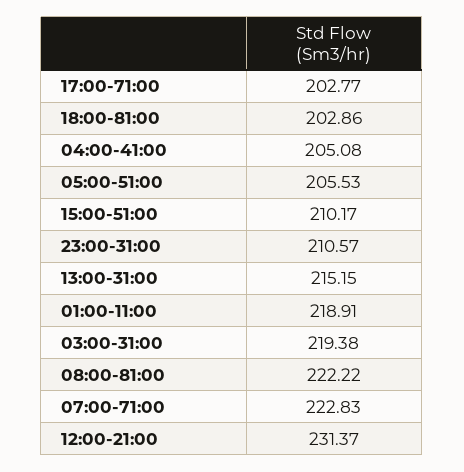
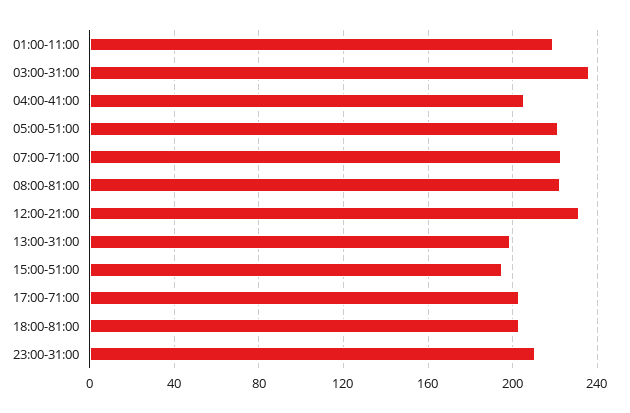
05:00-51:00: 205.53 -> 220
15:00-51:00: 210.17 -> 195
13:00-31:00: 215.15 -> 200
03:00-31:00: 219.38 -> 235

